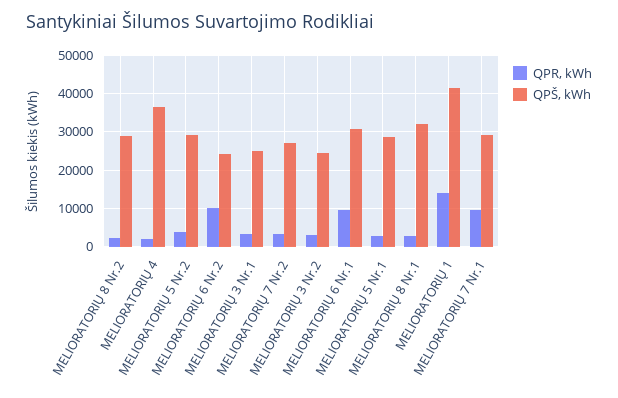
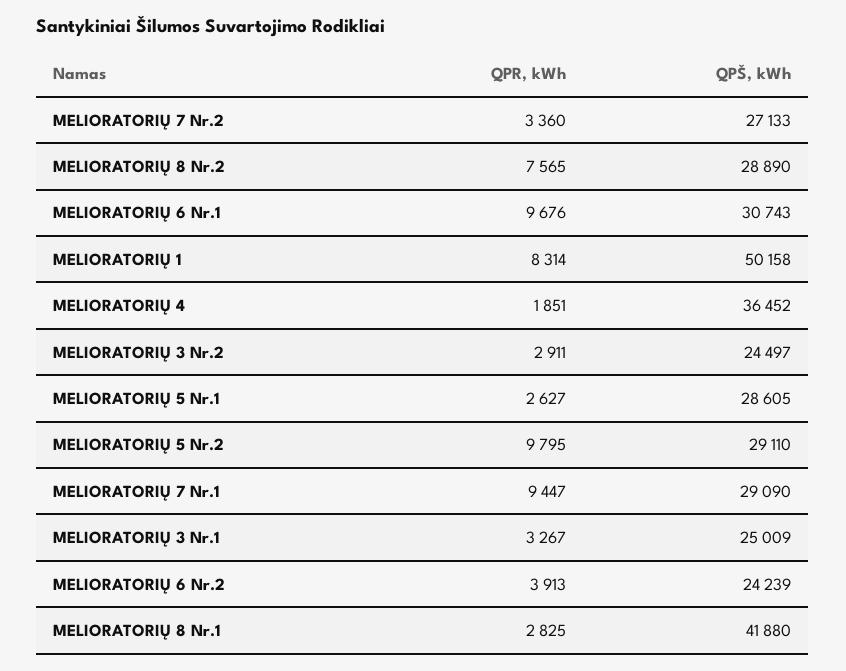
QPR, kWh, MELIORATORIŲ 8 Nr.2: 2000 -> 7565
QPR, kWh, MELIORATORIŲ 5 Nr.2: 4000 -> 9795
QPR, kWh, MELIORATORIŲ 6 Nr.2: 10000 -> 3913
QPŠ, kWh, MELIORATORIŲ 8 Nr.1: 32000 -> 41880
QPR, kWh, MELIORATORIŲ 1: 14000 -> 8314
QPŠ, kWh, MELIORATORIŲ 1: 42000 -> 50158

